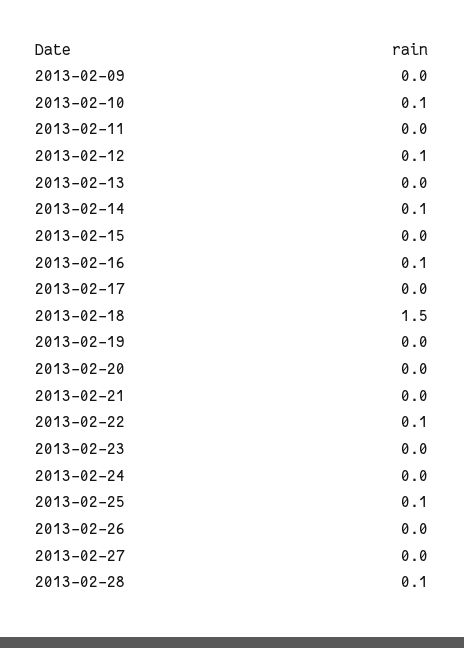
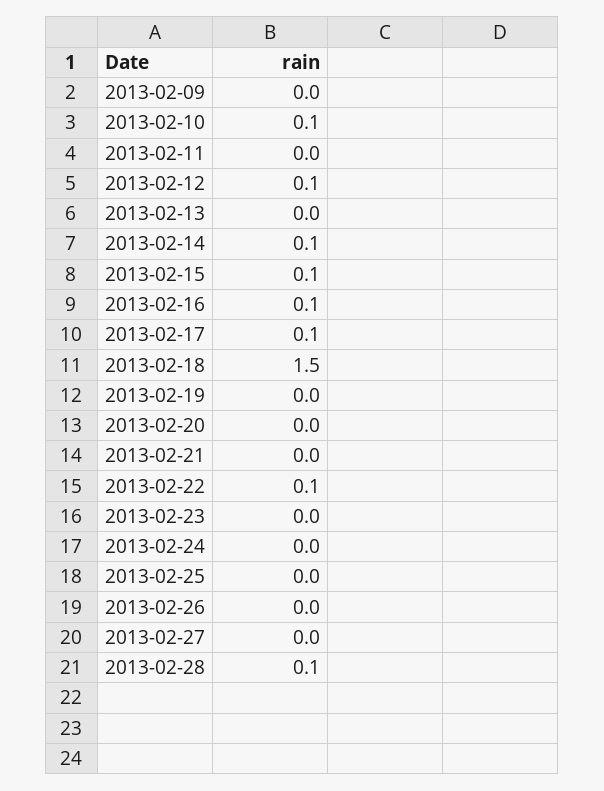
2013-02-15: 0 -> 0.1
2013-02-17: 0 -> 0.1
2013-02-25: 0.1 -> 0

